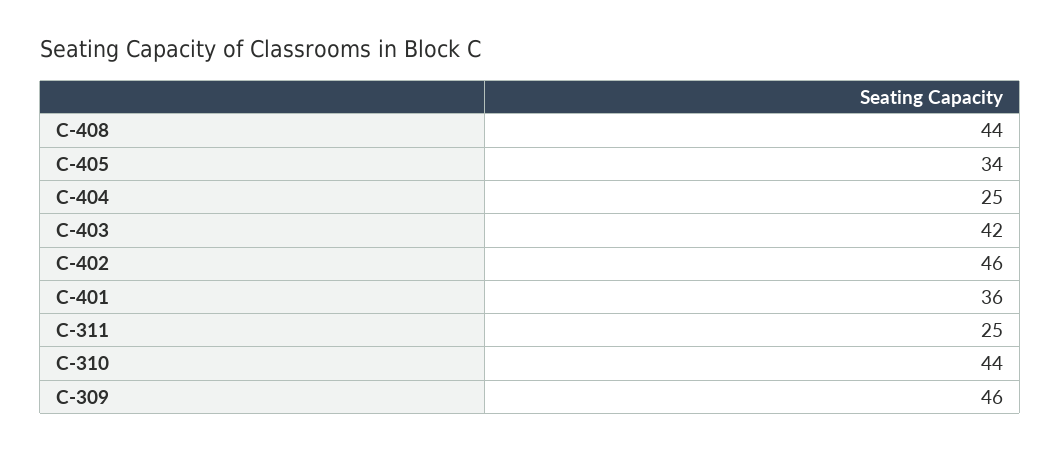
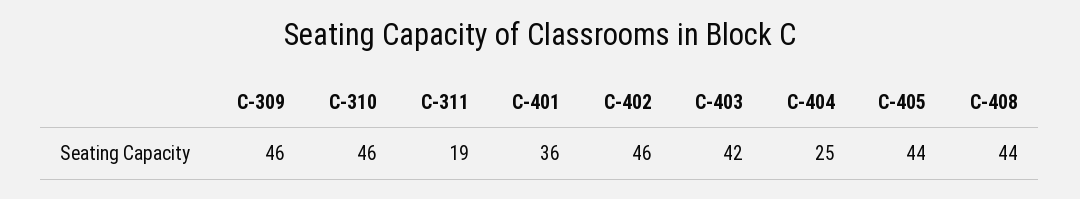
C-405: 34 -> 44
C-311: 25 -> 19
C-310: 44 -> 46

